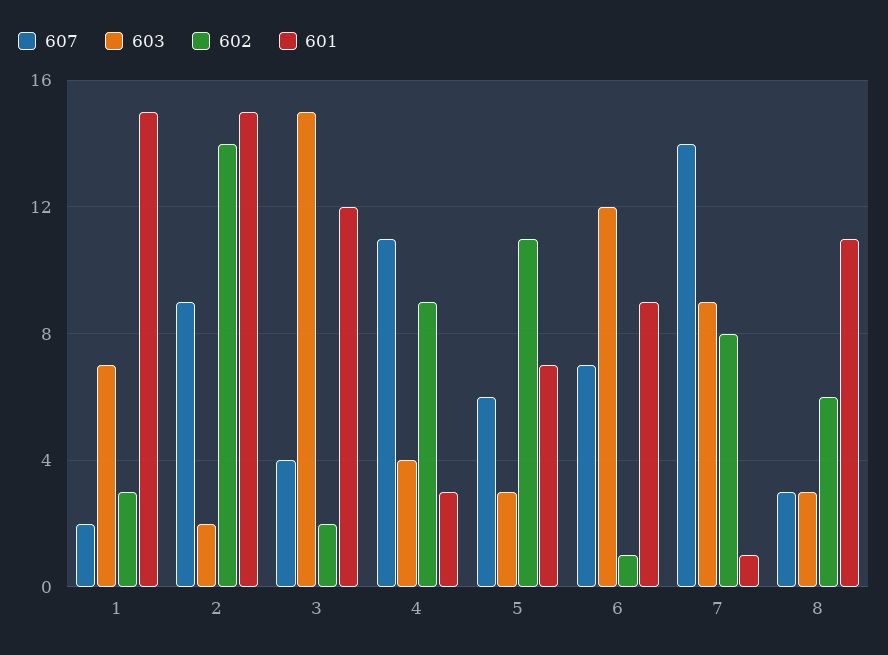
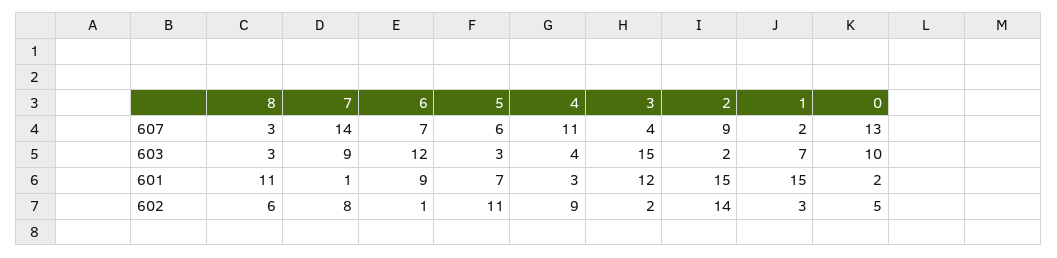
607, 0: none -> 13
603, 0: none -> 10
601, 0: none -> 2
602, 0: none -> 5

